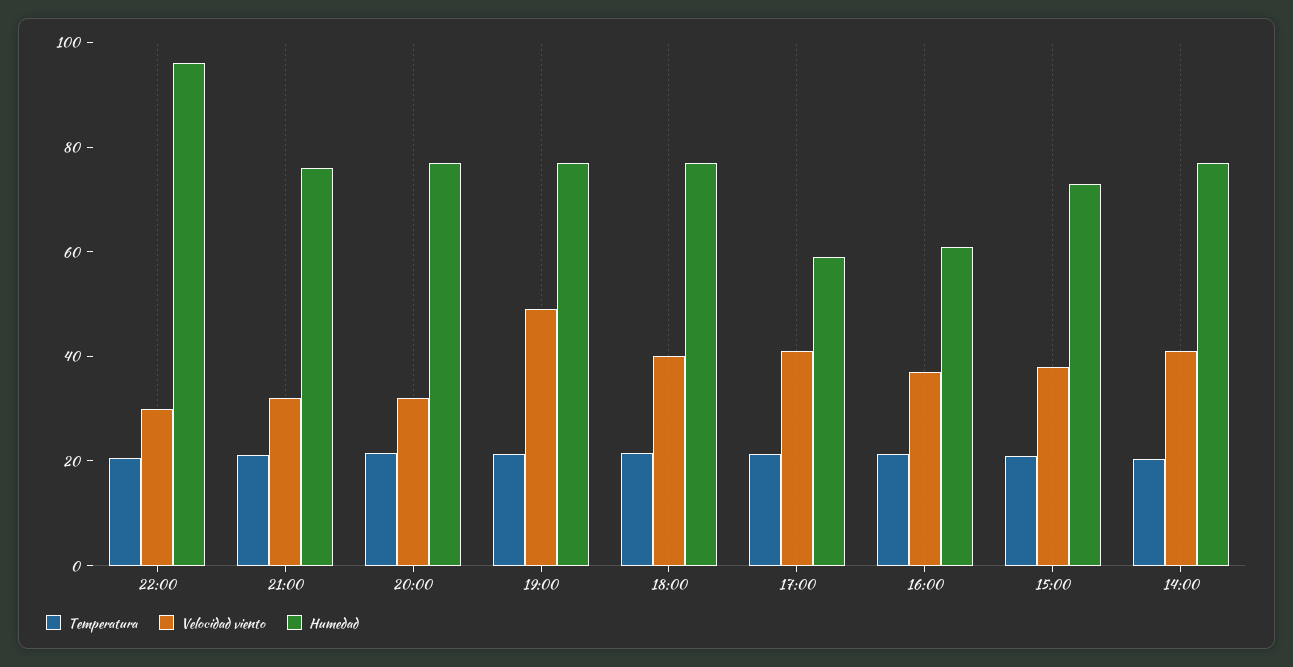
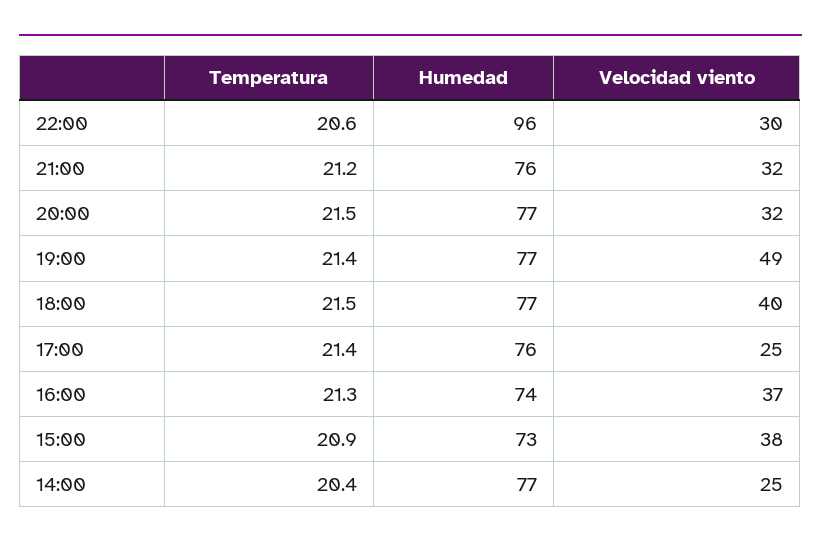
Velocidad viento, 17:00: 40 -> 25
Humedad, 17:00: 60 -> 76
Humedad, 16:00: 60 -> 74
Velocidad viento, 14:00: 40 -> 25

